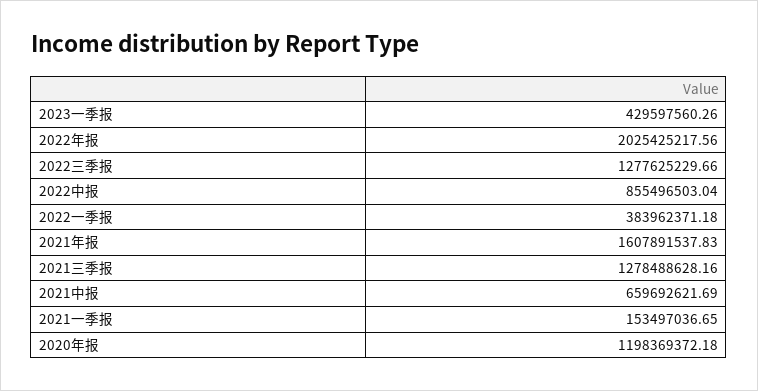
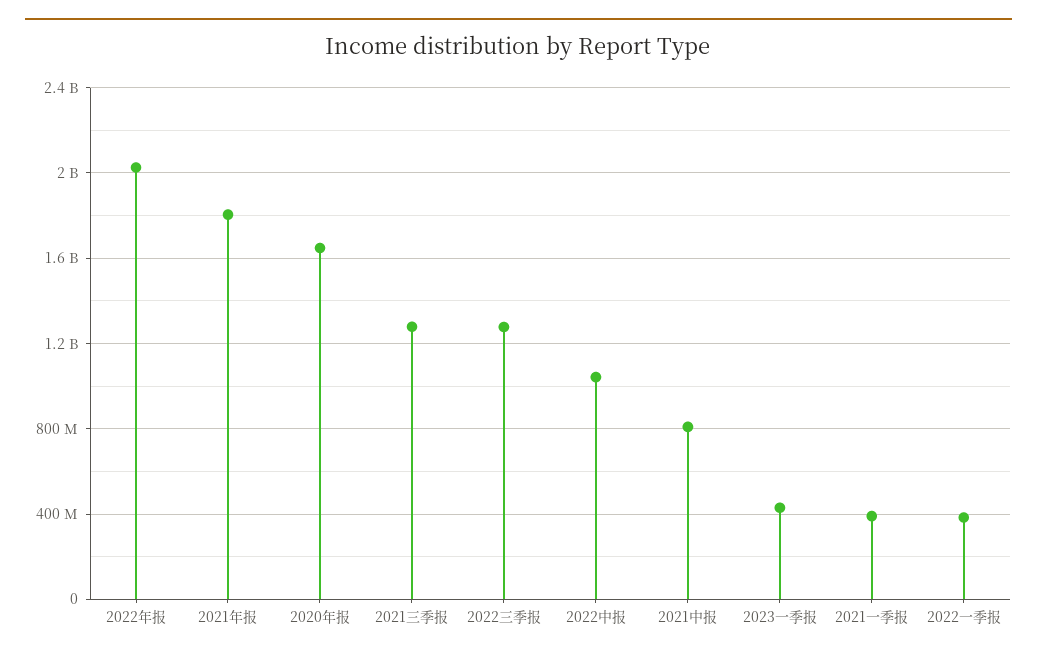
2022中报: 855496503.04 -> 1050000000
2021年报: 1607891537.83 -> 1800000000
2021中报: 659692621.69 -> 800000000
2021一季报: 153497036.65 -> 400000000
2020年报: 1198369372.18 -> 1650000000

